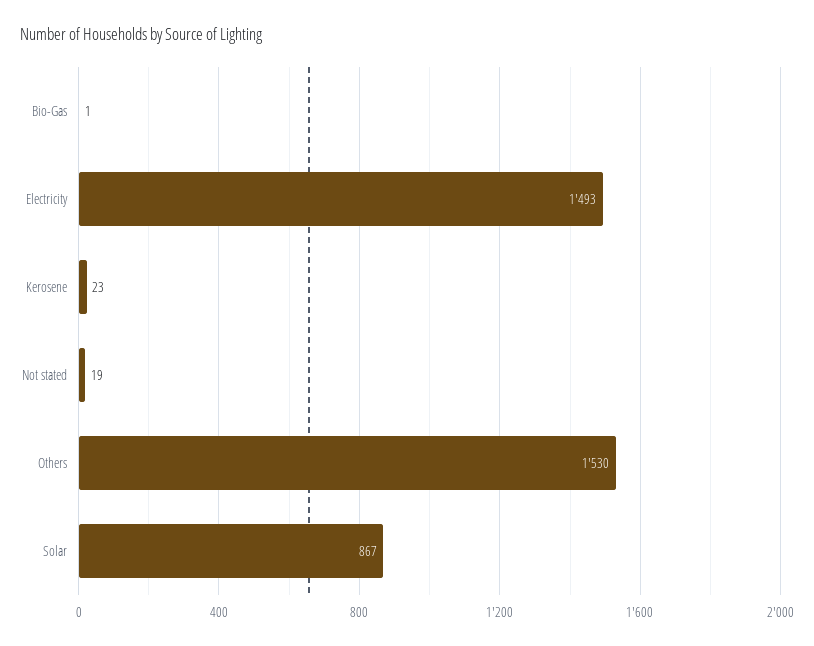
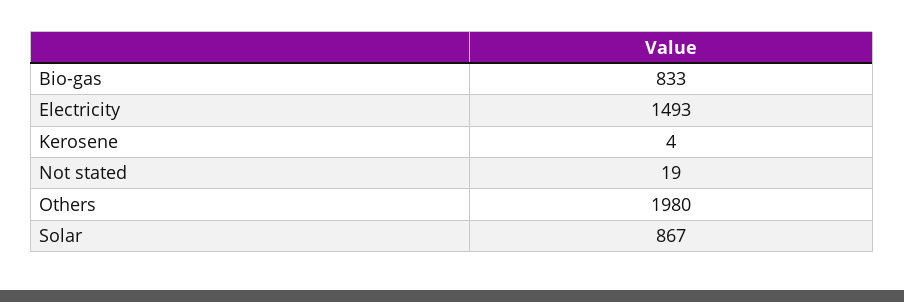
Bio-Gas: 1 -> 833
Kerosene: 23 -> 4
Others: 1530 -> 1980

